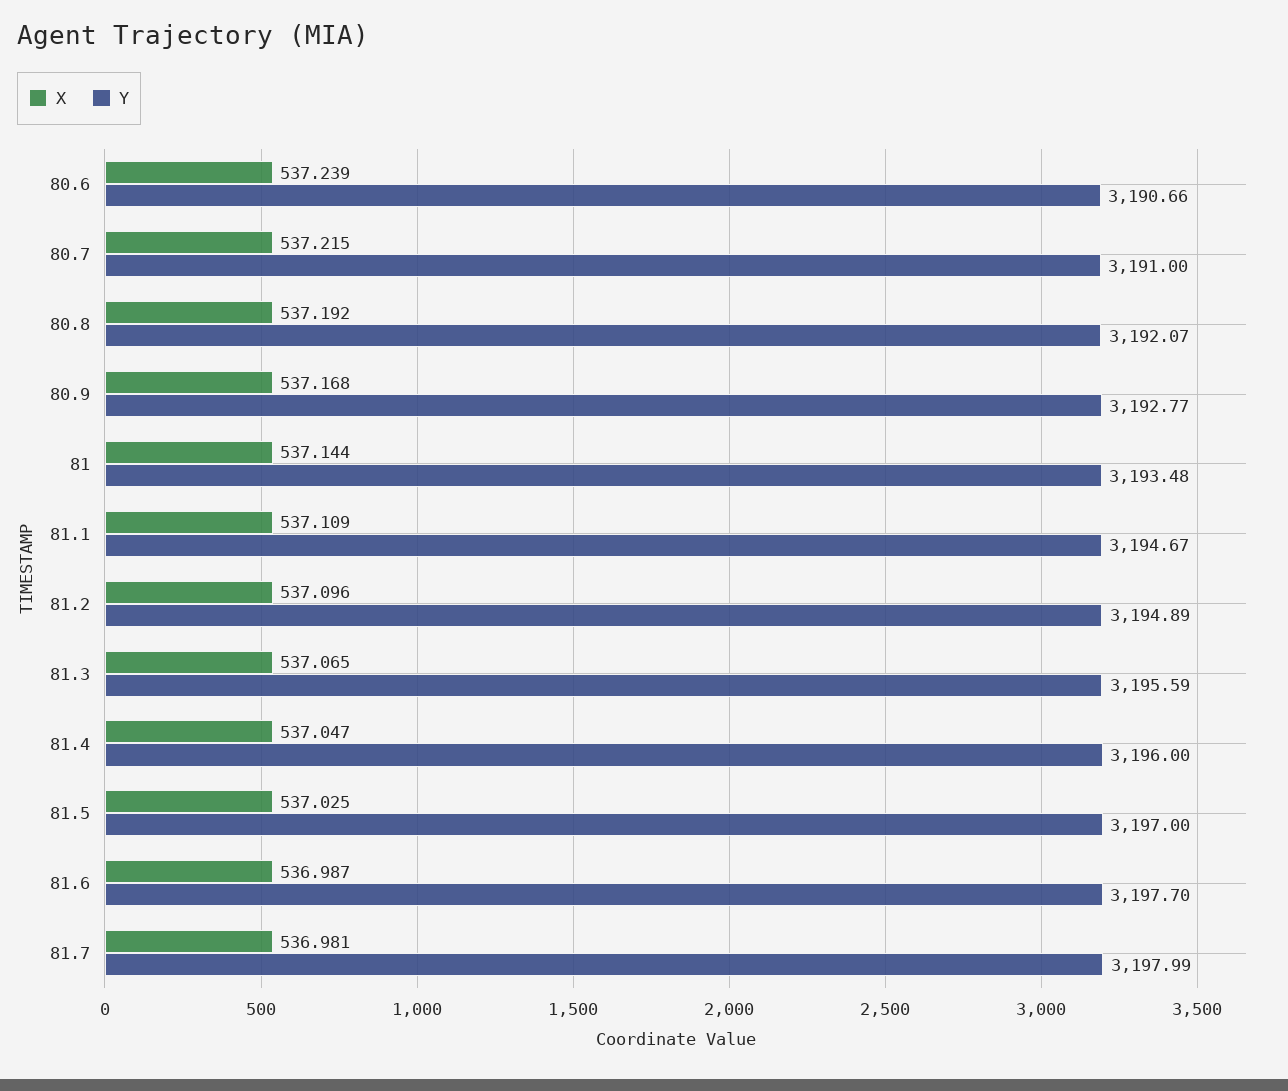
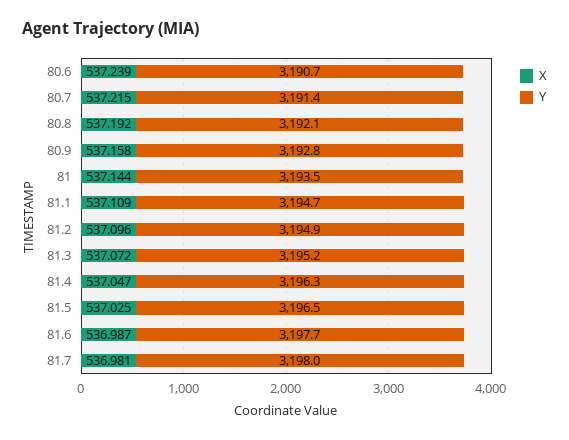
Y, 80.7: 3191 -> 3191.4
X, 80.9: 537.168 -> 537.158
X, 81.3: 537.065 -> 537.072
Y, 81.3: 3195.59 -> 3195.2
Y, 81.4: 3196 -> 3196.3
Y, 81.5: 3197 -> 3196.5

